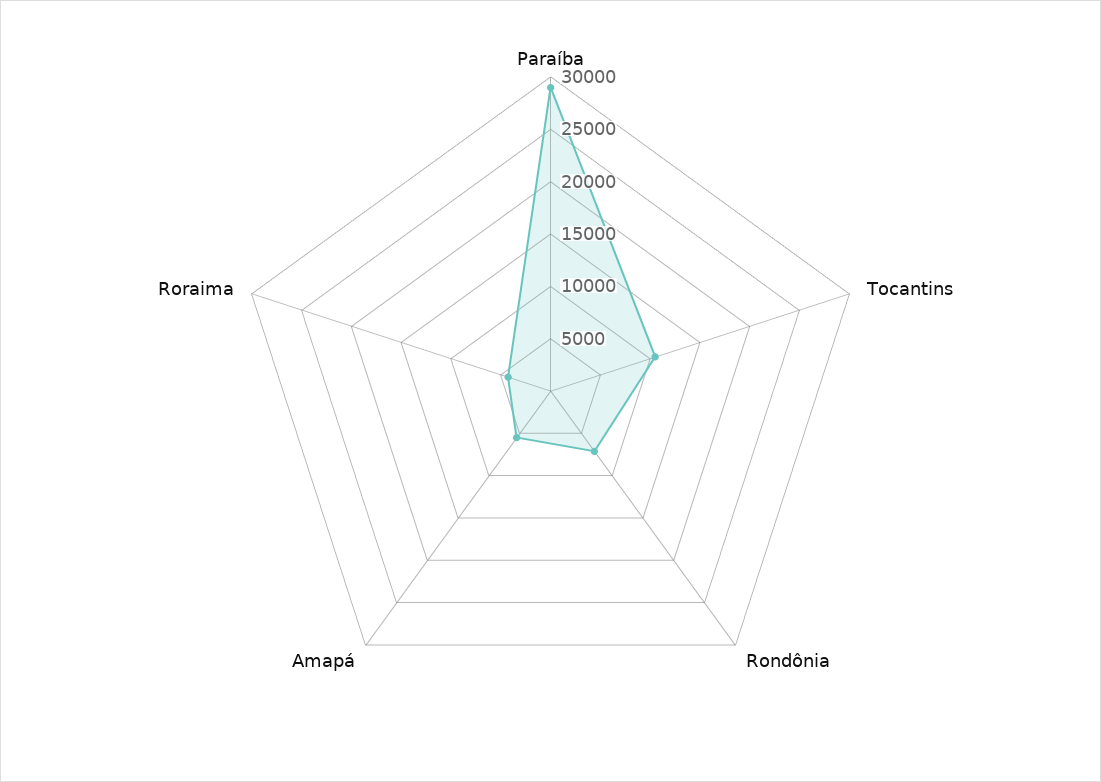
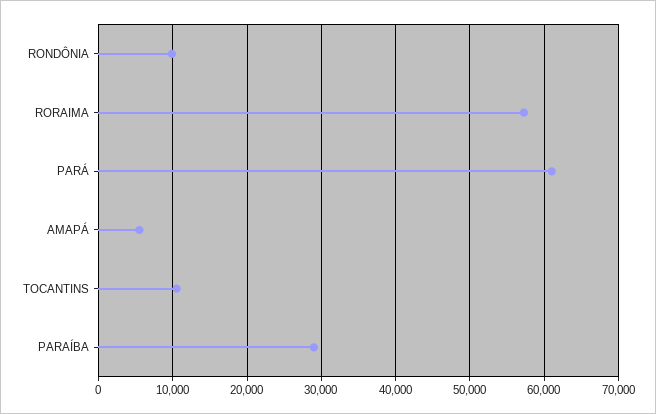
Rondônia: 7000 -> 10000
Roraima: 4000 -> 57000
PARÁ: none -> 61000

